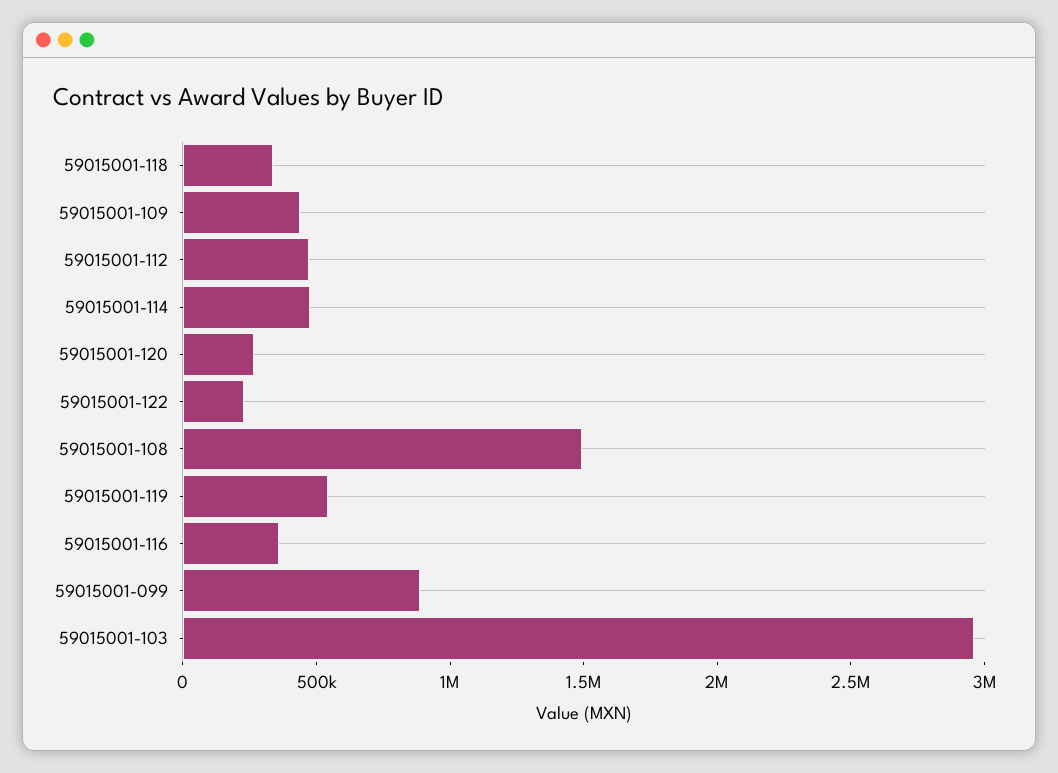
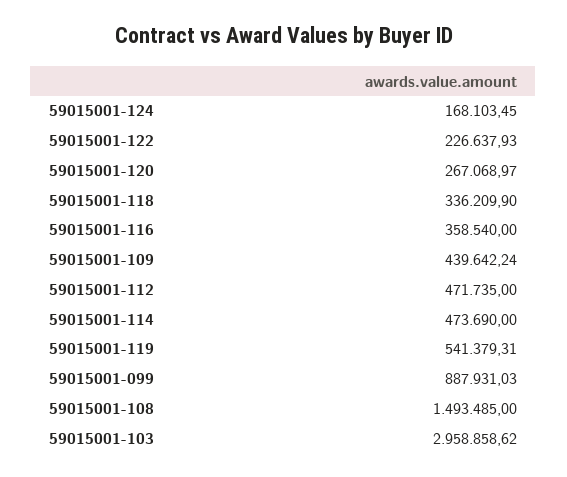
59015001-124: none -> 168103.45

